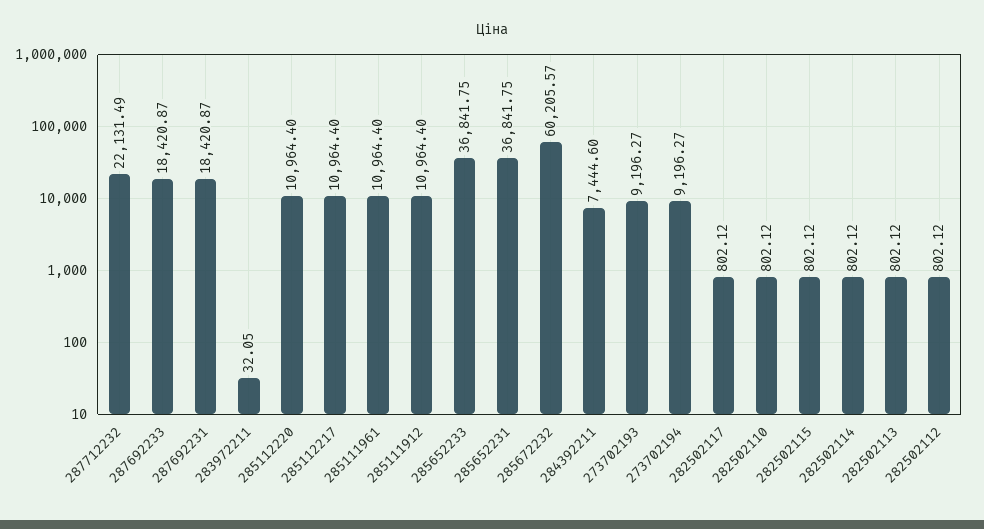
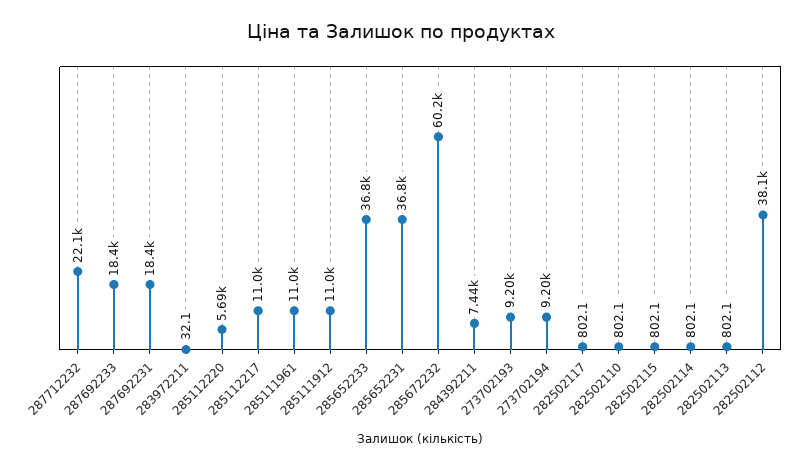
285112220: 10964.4 -> 5690
282502112: 802.12 -> 38100

